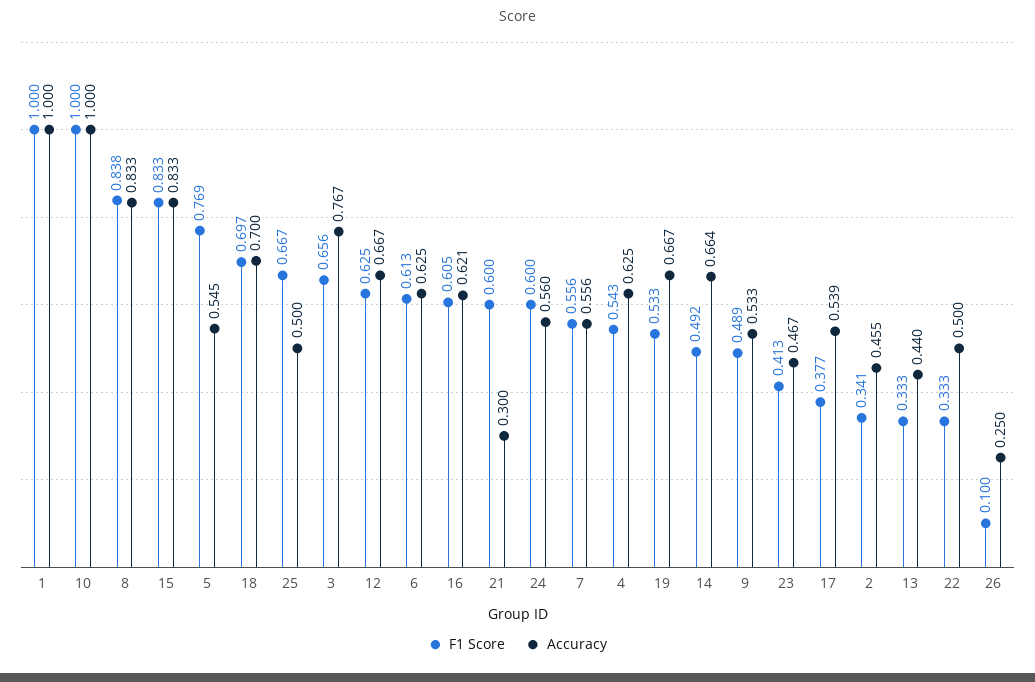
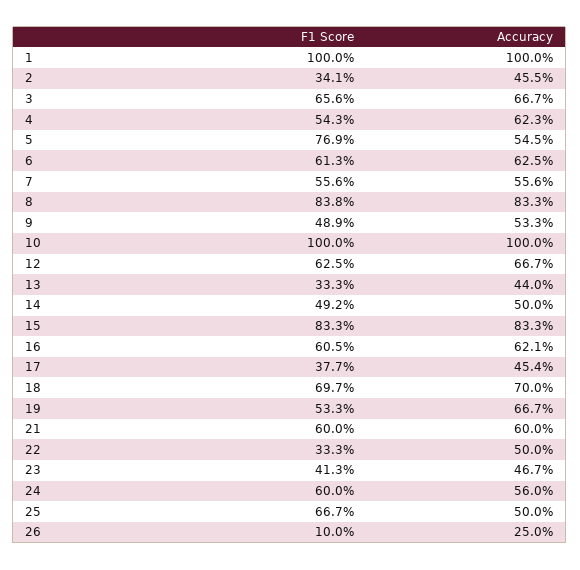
Accuracy, 3: 0.767 -> 0.667
Accuracy, 21: 0.3 -> 0.6
Accuracy, 4: 0.625 -> 0.623
Accuracy, 14: 0.664 -> 0.5
Accuracy, 17: 0.539 -> 0.454

